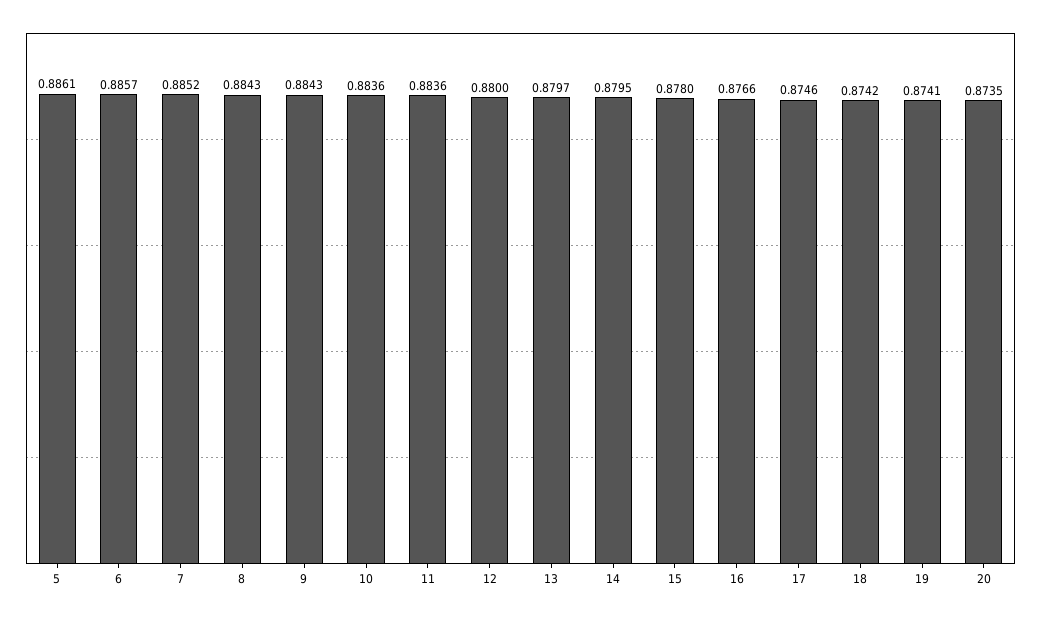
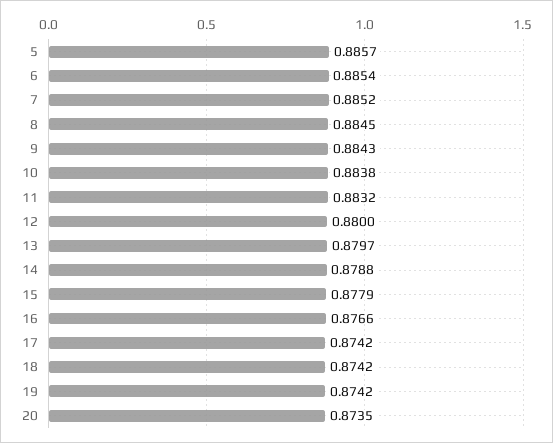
5: 0.8861 -> 0.8857
6: 0.8857 -> 0.8854
8: 0.8843 -> 0.8845
10: 0.8836 -> 0.8838
11: 0.8836 -> 0.8832
14: 0.8795 -> 0.8788
15: 0.878 -> 0.8779
17: 0.8746 -> 0.8742
19: 0.8741 -> 0.8742

